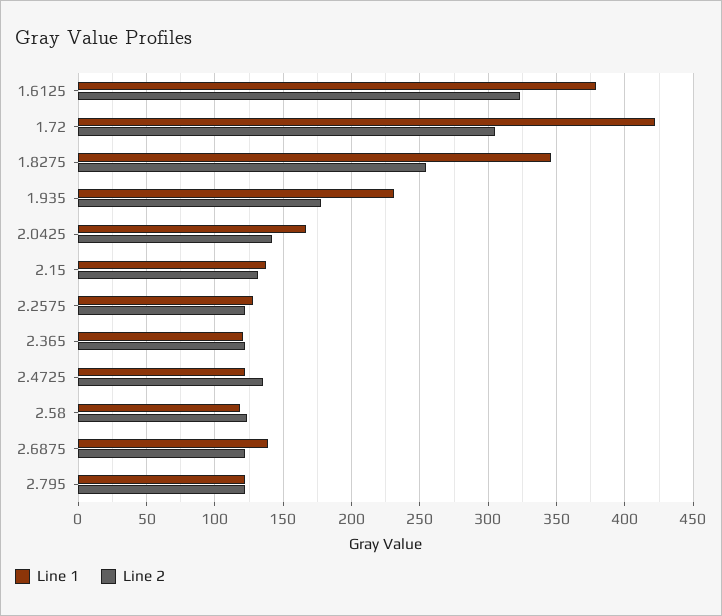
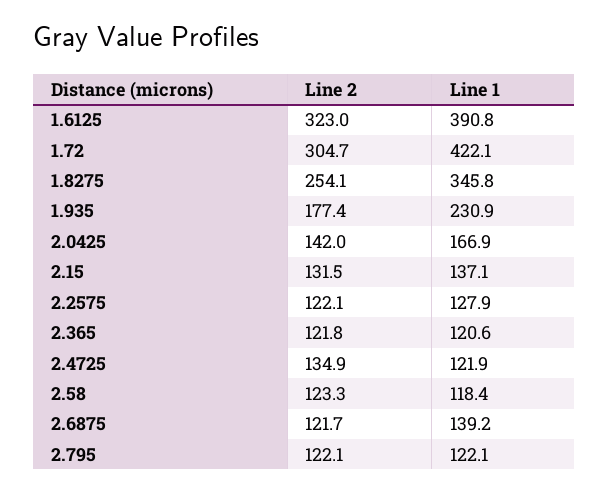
Line 1, 1.6125: 380 -> 390.8

